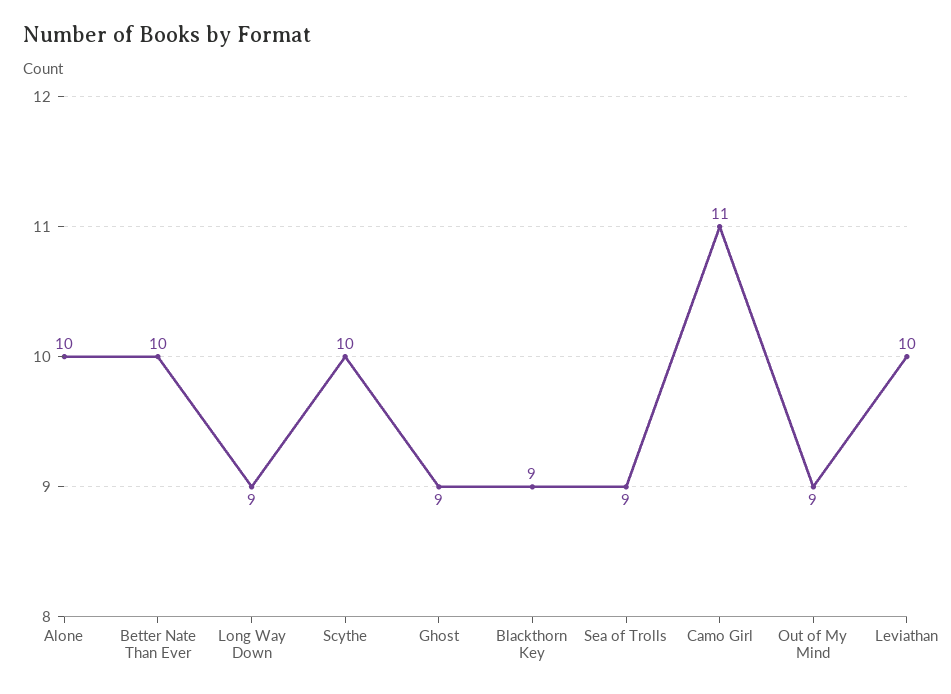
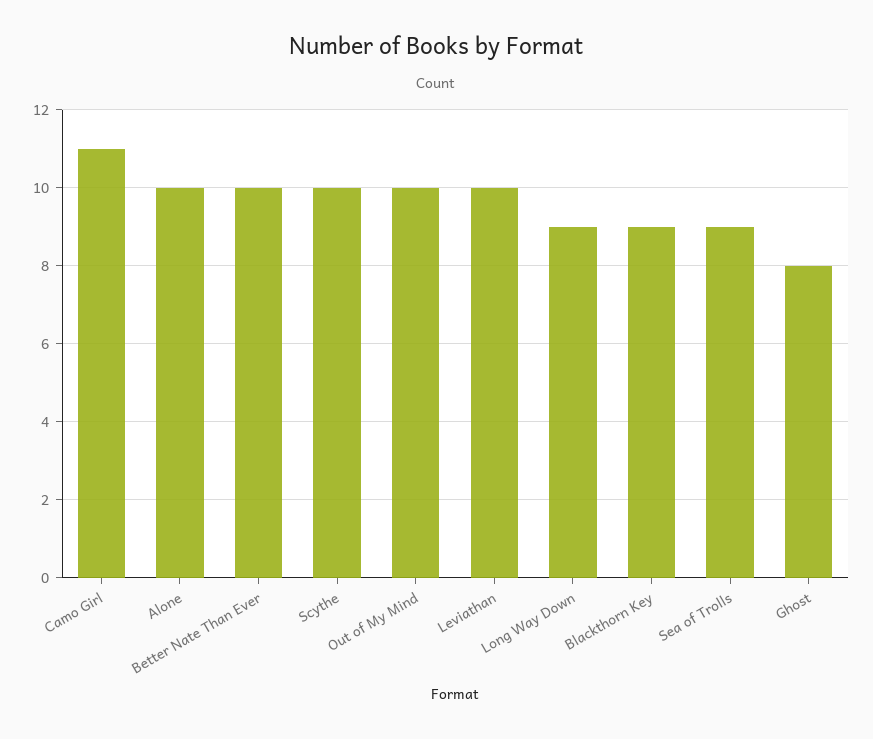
Ghost: 9 -> 8
Out of My Mind: 9 -> 10

